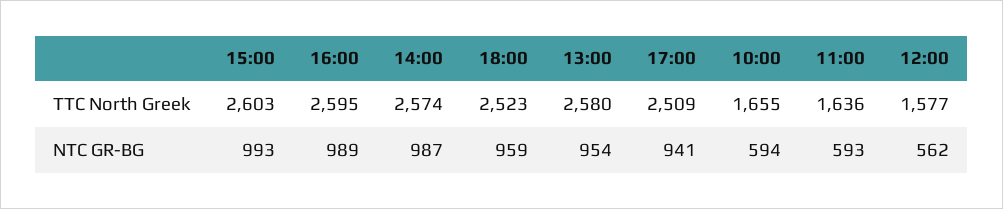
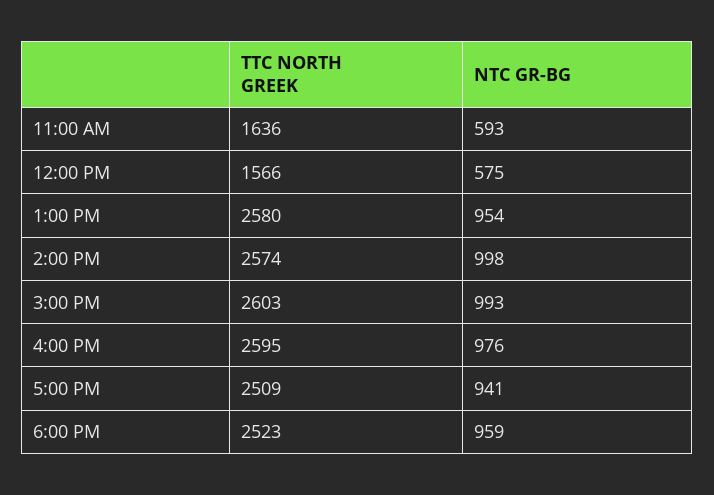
10:00, TTC North Greek: 1655 -> none
12:00, TTC North Greek: 1577 -> 1566
16:00, NTC GR-BG: 989 -> 976
14:00, NTC GR-BG: 987 -> 998
10:00, NTC GR-BG: 594 -> none
12:00, NTC GR-BG: 562 -> 575

